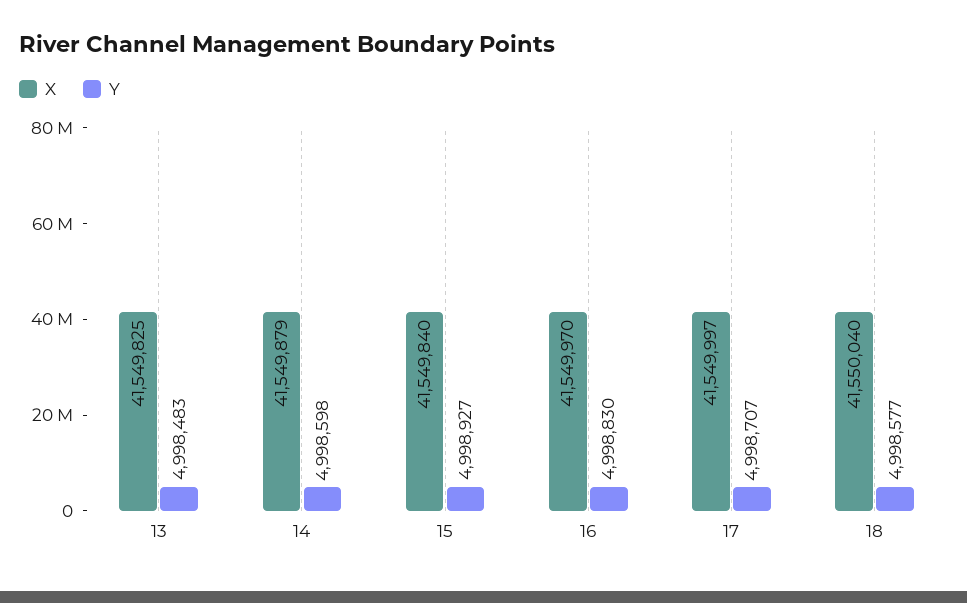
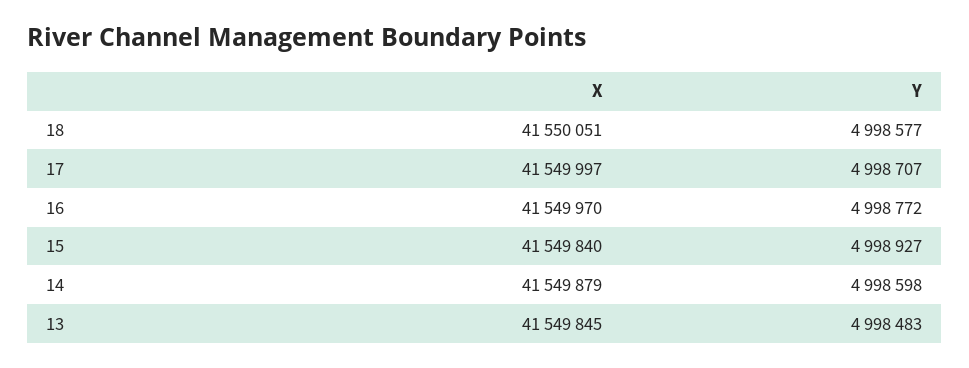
X, 13: 41549825 -> 41549845
Y, 16: 4998830 -> 4998772
X, 18: 41550040 -> 41550051

